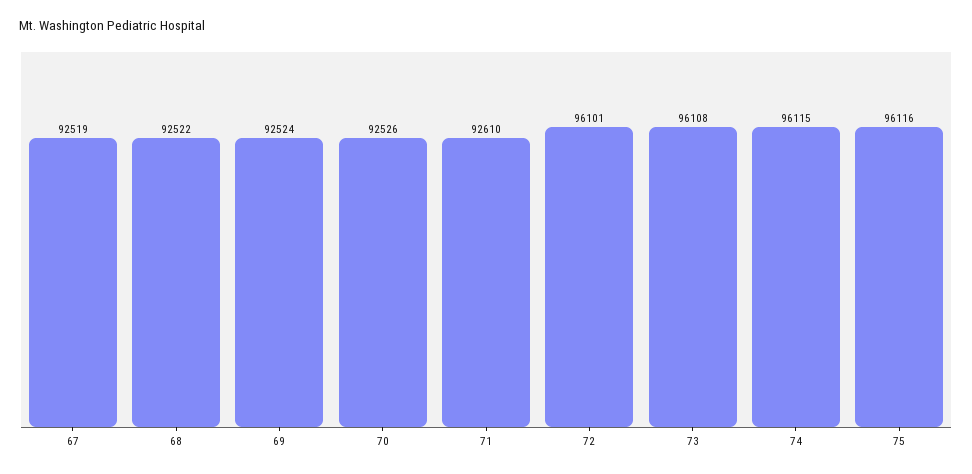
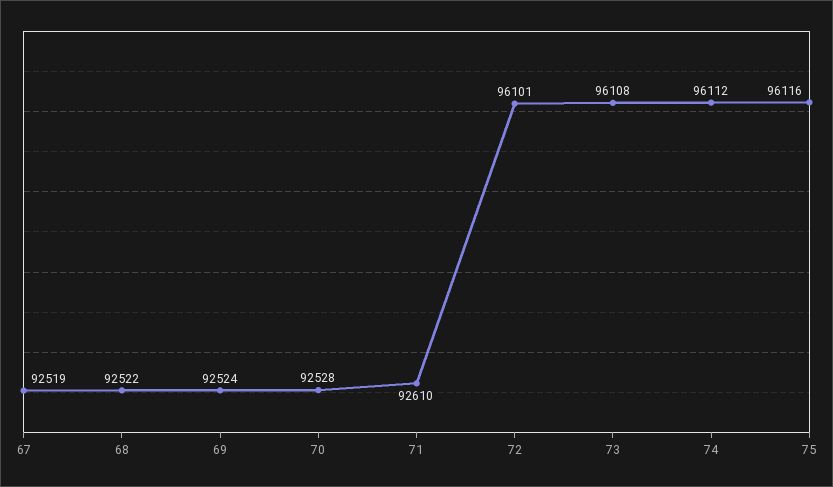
70: 92526 -> 92528
74: 96115 -> 96112

